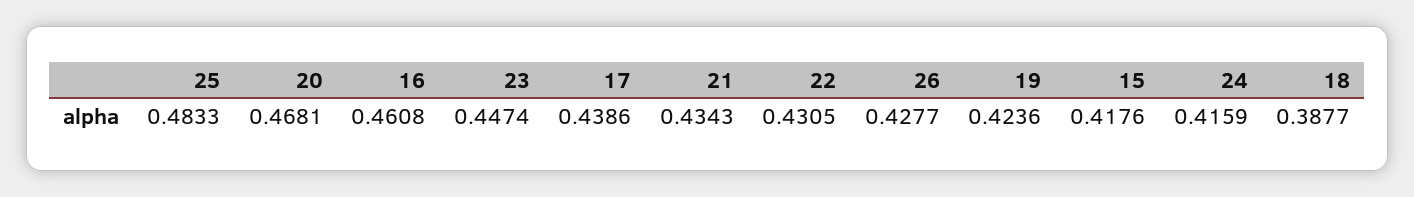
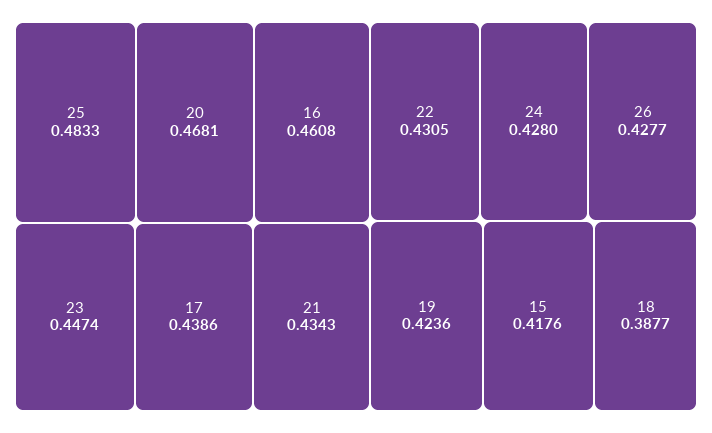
24: 0.4159 -> 0.428

